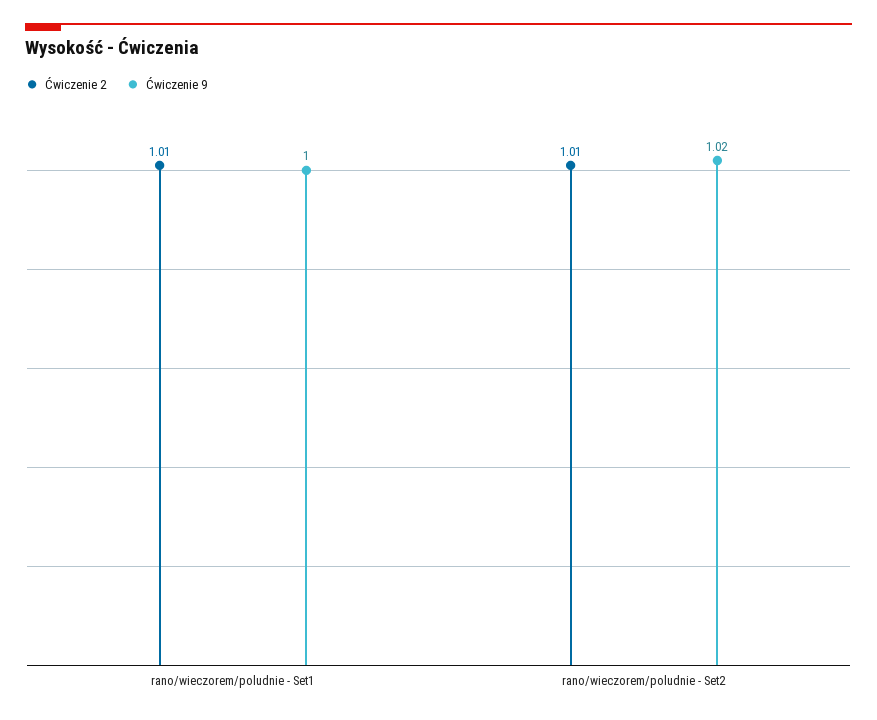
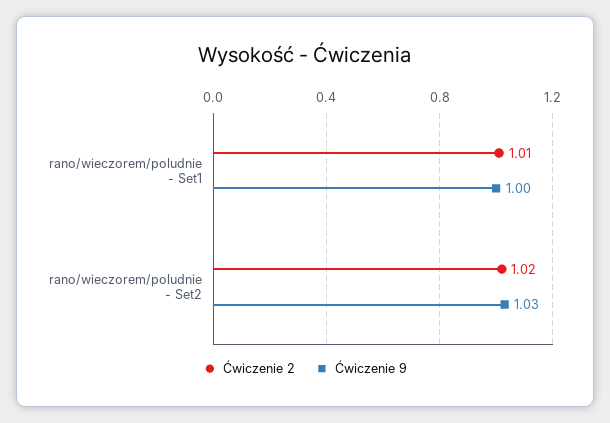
Ćwiczenie 2, rano/wieczorem/poludnie - Set2: 1.01 -> 1.02
Ćwiczenie 9, rano/wieczorem/poludnie - Set2: 1.02 -> 1.03

